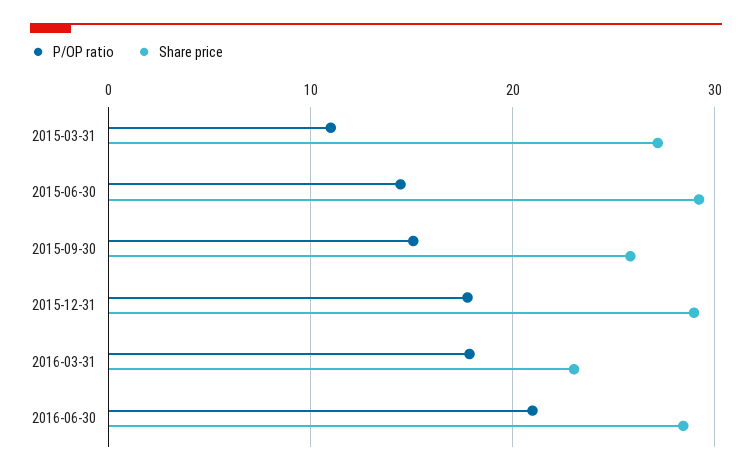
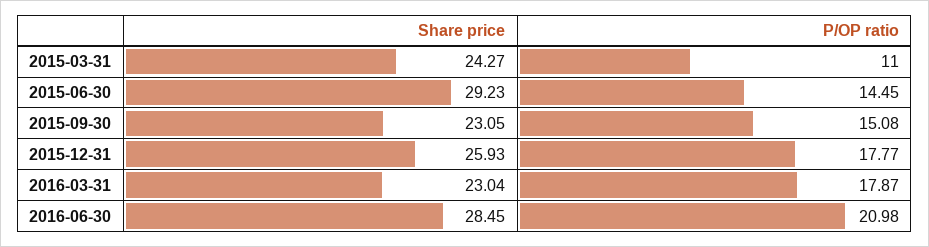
Share price, 2015-03-31: 27 -> 24.27
Share price, 2015-09-30: 26 -> 23.05
Share price, 2015-12-31: 29 -> 25.93

